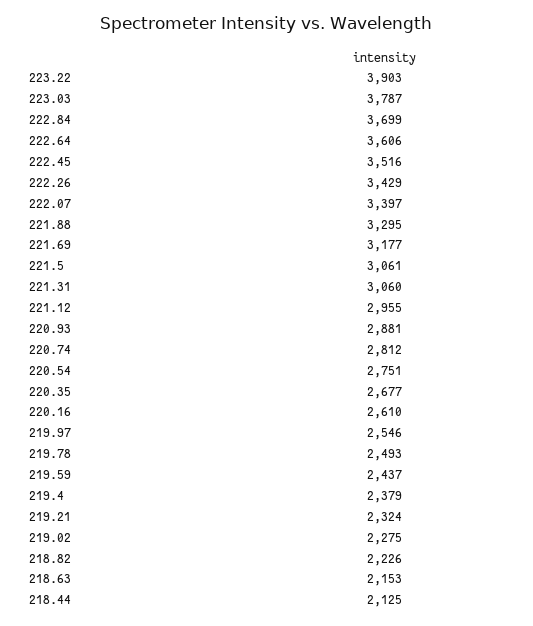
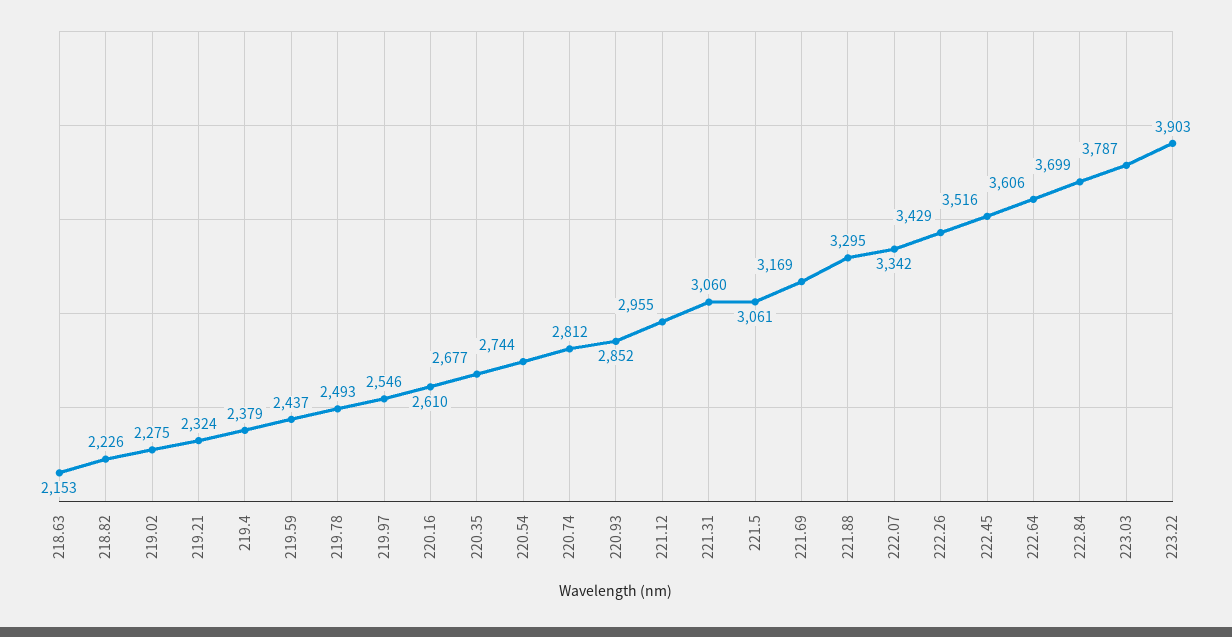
222.07: 3397 -> 3342
221.69: 3177 -> 3169
220.93: 2881 -> 2852
220.54: 2751 -> 2744
218.44: 2125 -> none

